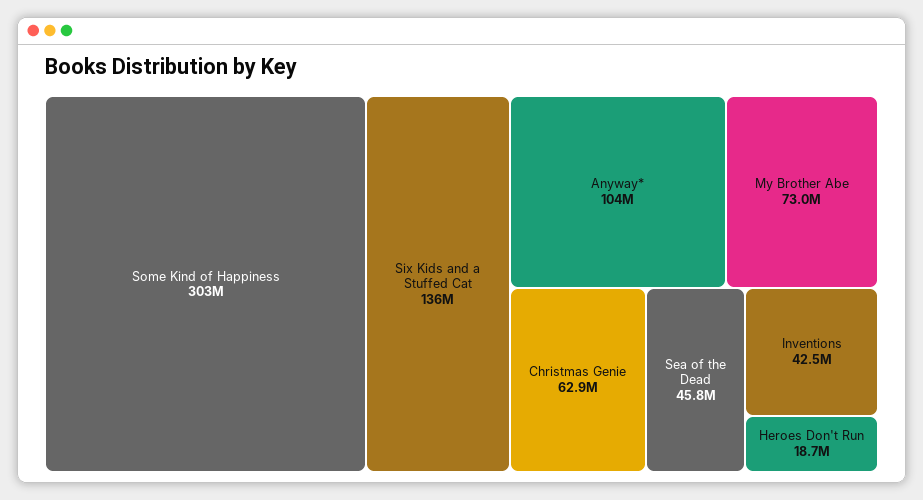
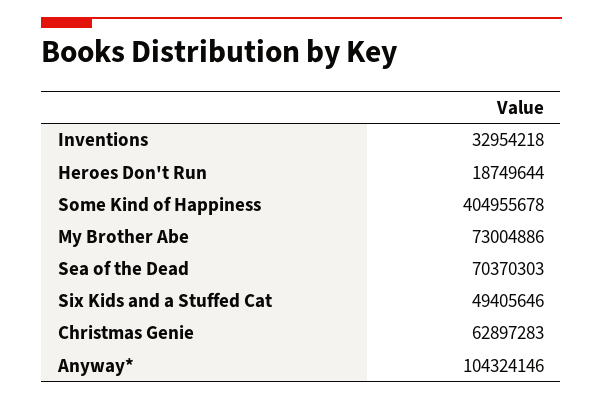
Some Kind of Happiness: 303000000 -> 404955678
Six Kids and a Stuffed Cat: 136000000 -> 49405646
Sea of the Dead: 45800000 -> 70370303
Inventions: 42500000 -> 32954218

